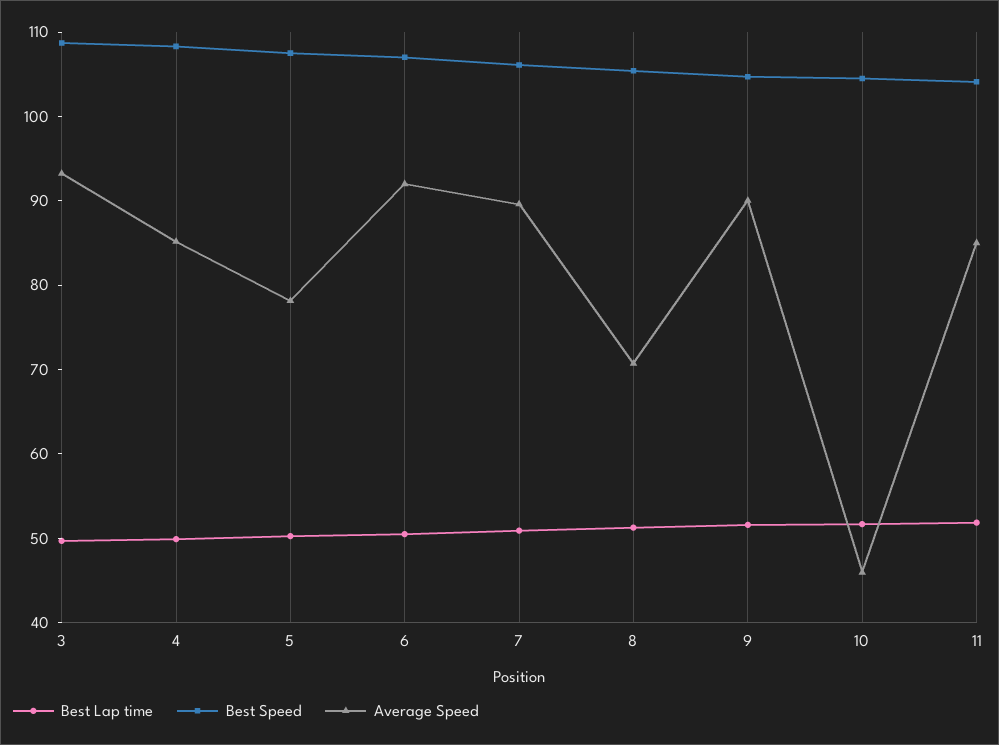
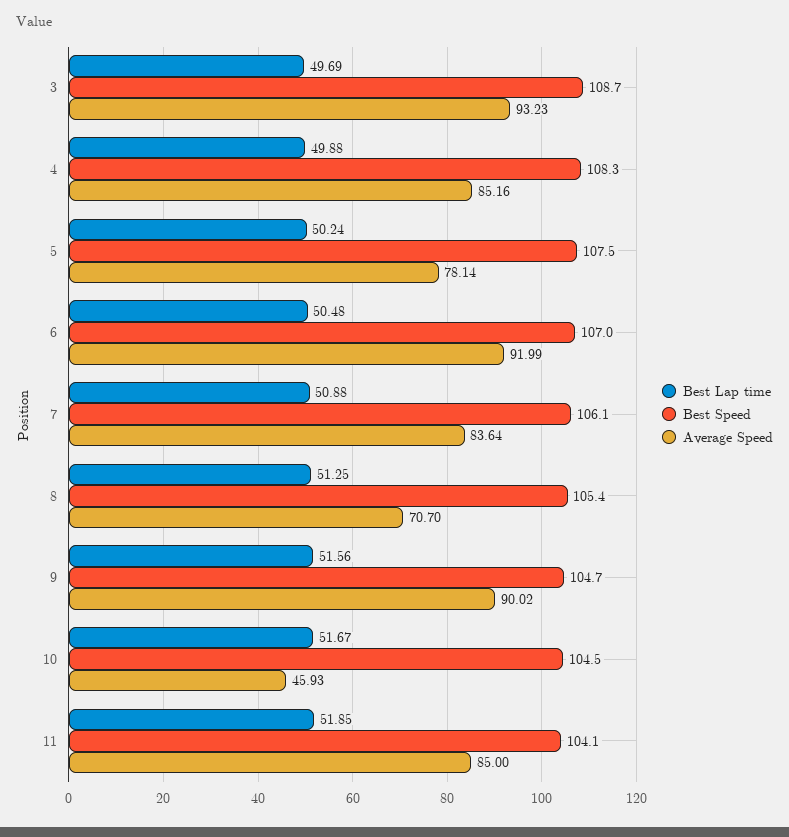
Average Speed, 7: 90 -> 83.64

